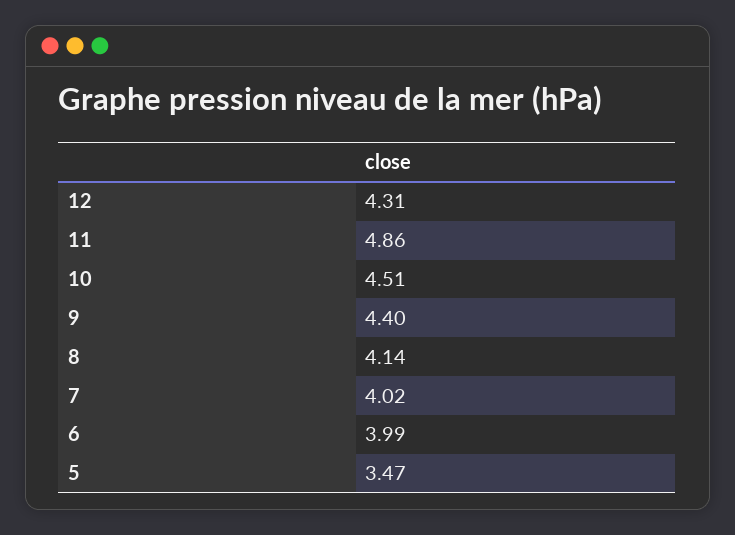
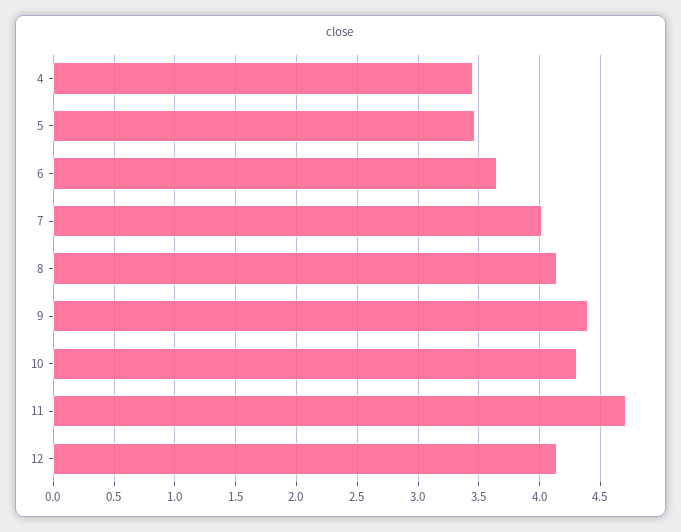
12: 4.31 -> 4.15
11: 4.86 -> 4.7
10: 4.51 -> 4.3
6: 3.99 -> 3.65
4: none -> 3.45

